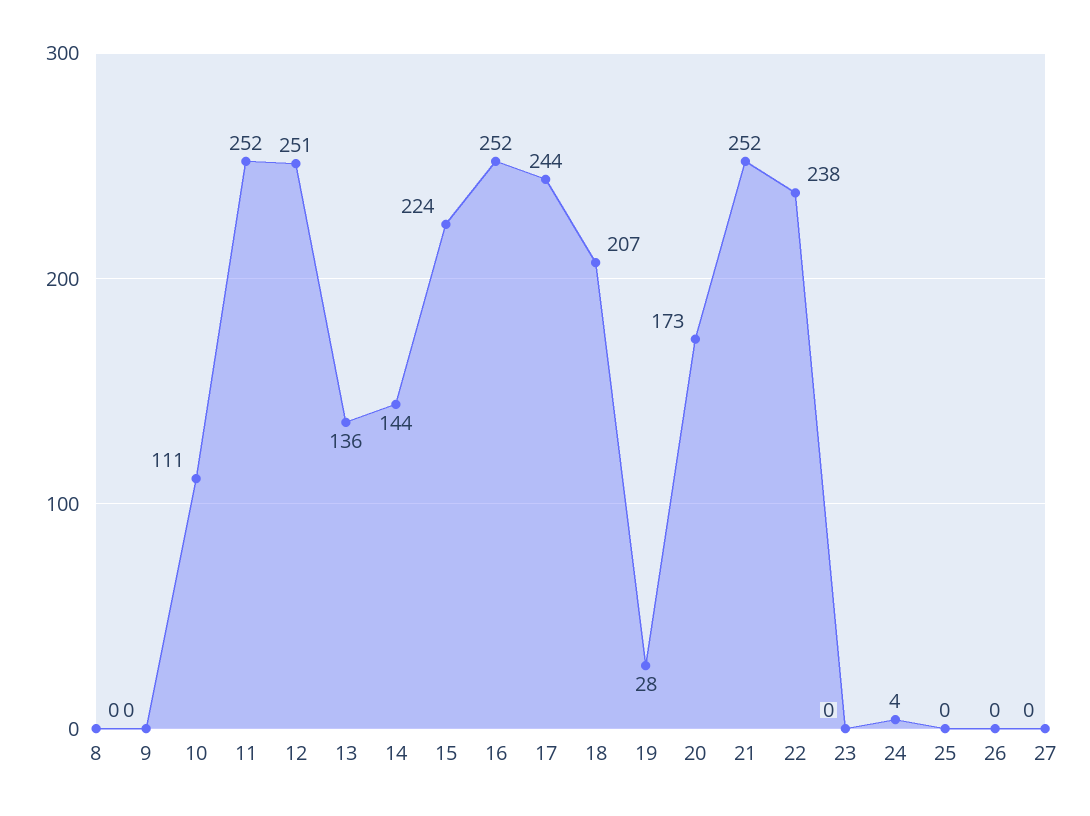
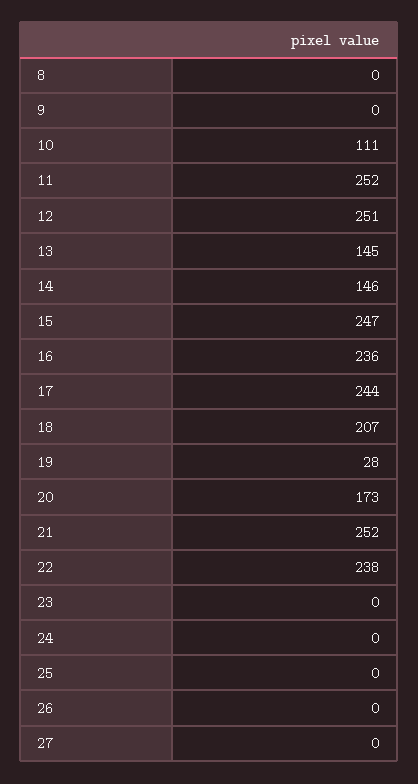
13: 136 -> 145
14: 144 -> 146
15: 224 -> 247
16: 252 -> 236
24: 4 -> 0

